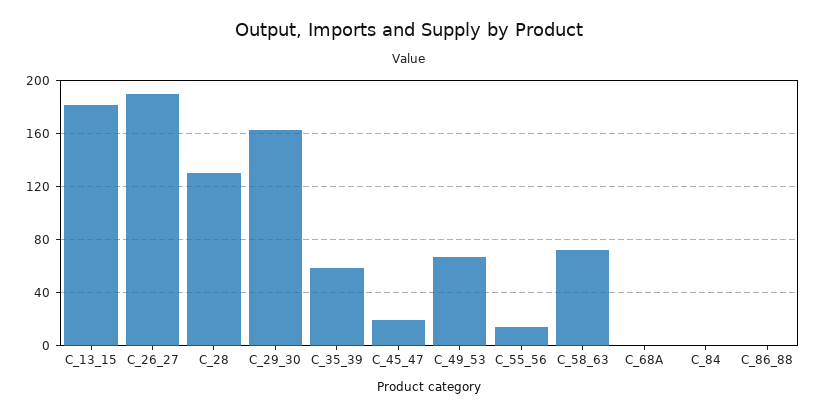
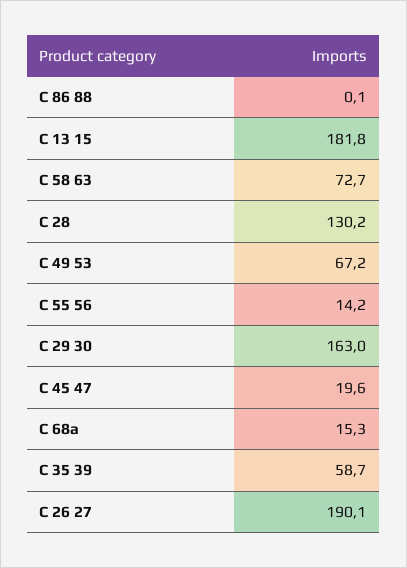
C_68A: 0 -> 15.3
C_84: 0 -> none

